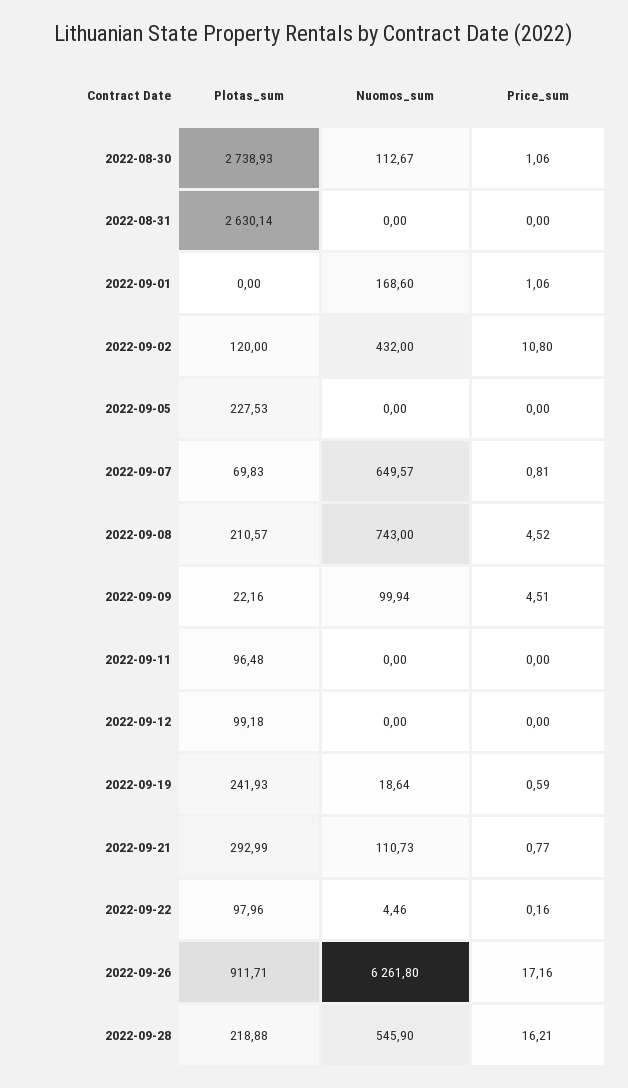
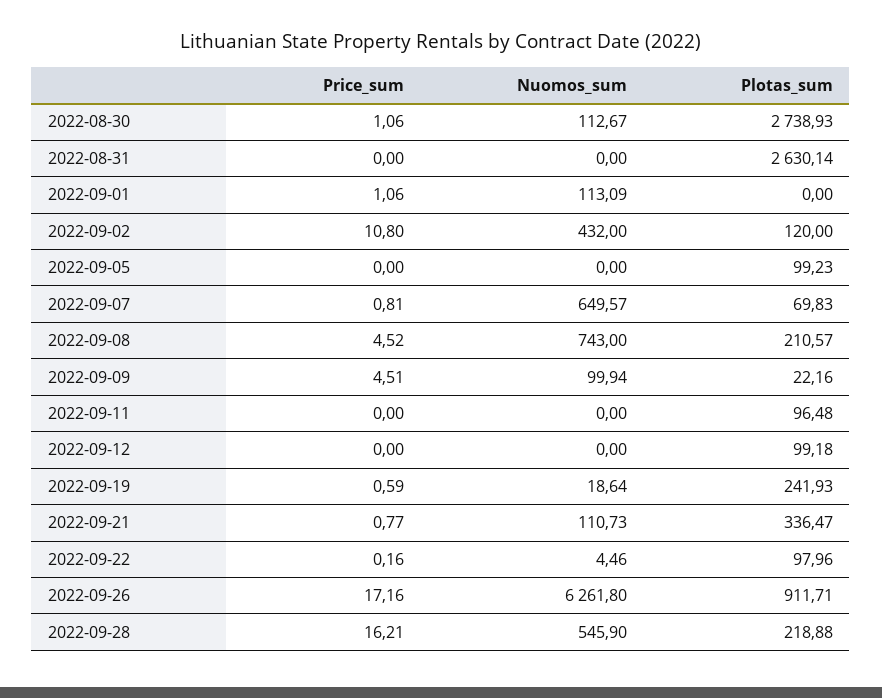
Nuomos_sum, 2022-09-01: 168.6 -> 113.09
Plotas_sum, 2022-09-05: 227.53 -> 99.23
Plotas_sum, 2022-09-21: 292.99 -> 336.47

